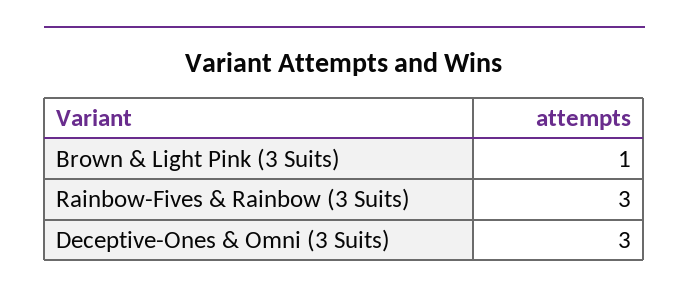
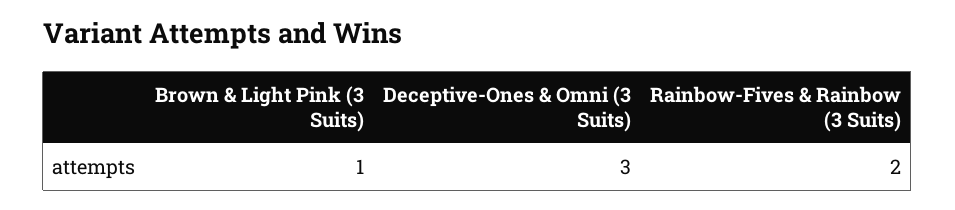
Rainbow-Fives & Rainbow (3 Suits): 3 -> 2

